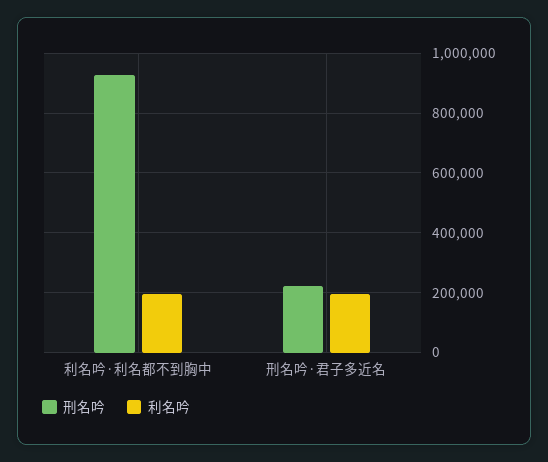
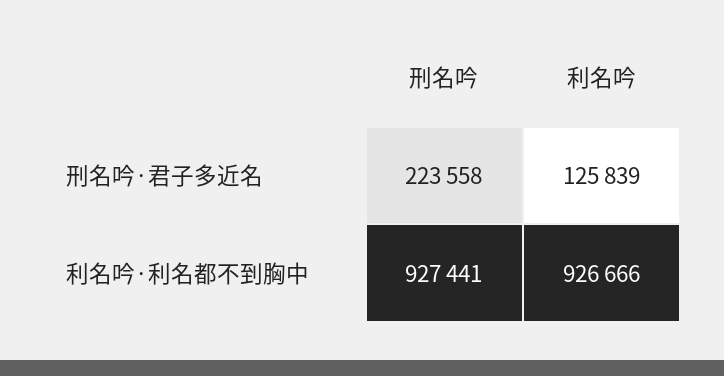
利名吟, 利名吟·利名都不到胸中: 200000 -> 926666
利名吟, 刑名吟·君子多近名: 200000 -> 125839

